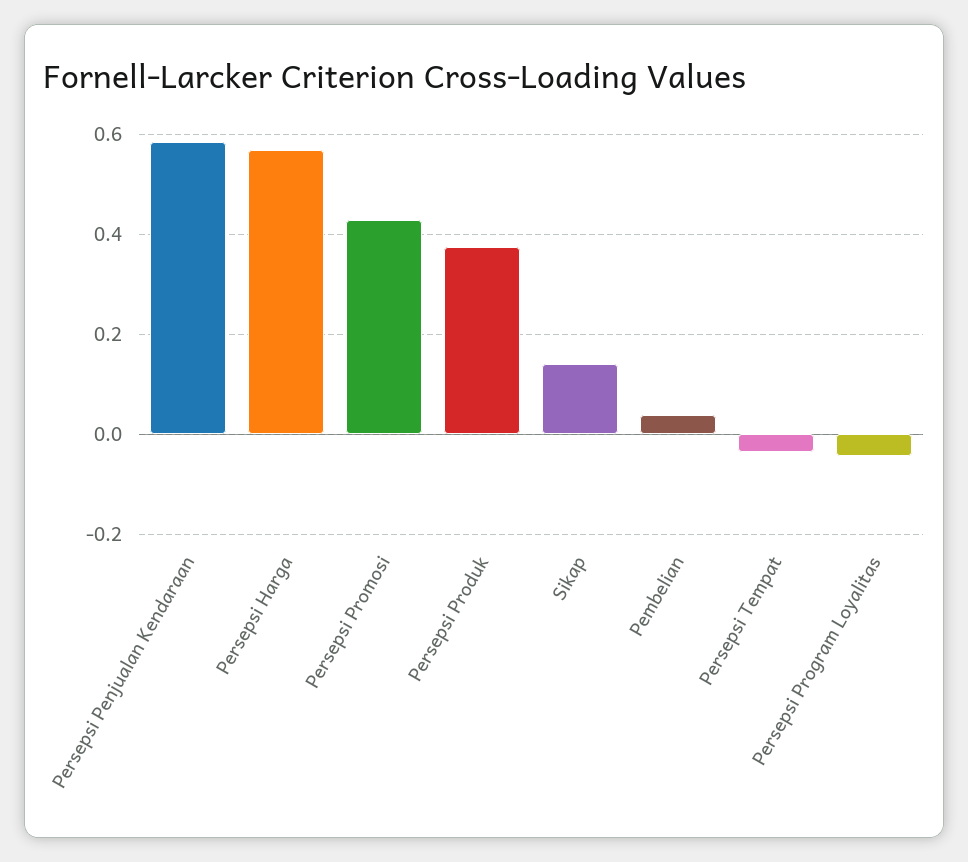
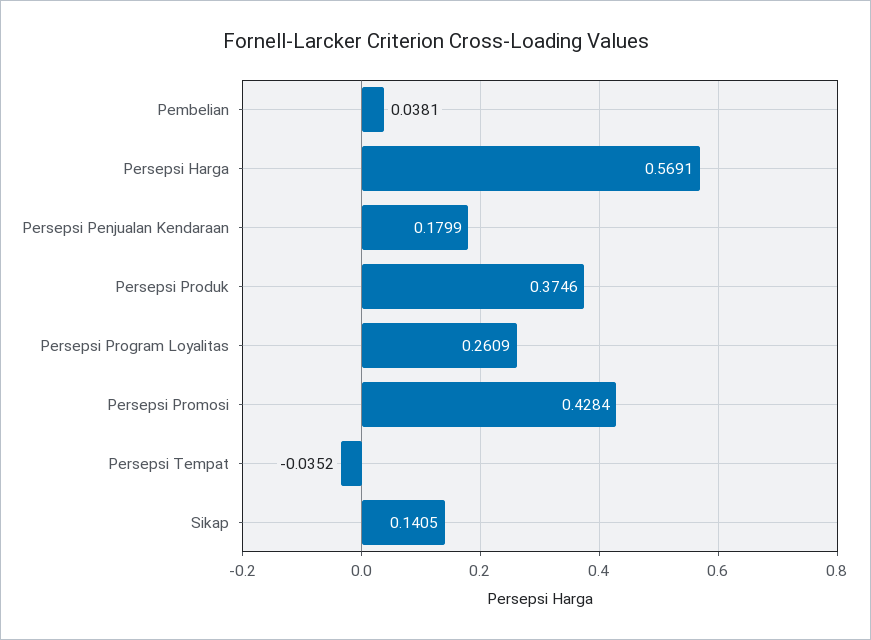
Persepsi Penjualan Kendaraan: 0.58 -> 0.1799
Persepsi Program Loyalitas: -0.04 -> 0.2609

